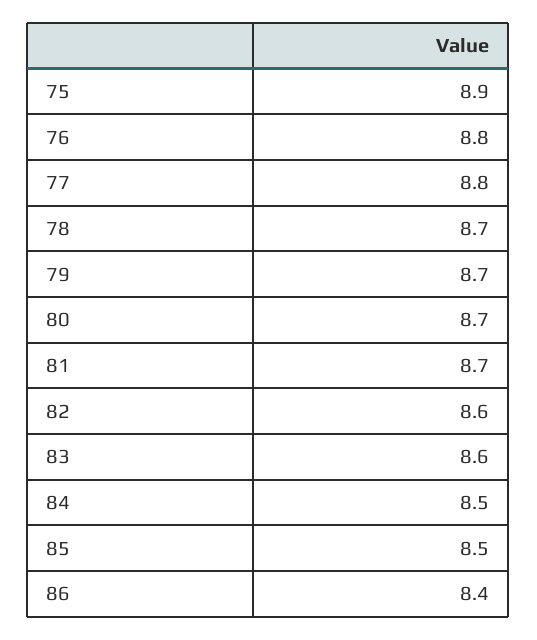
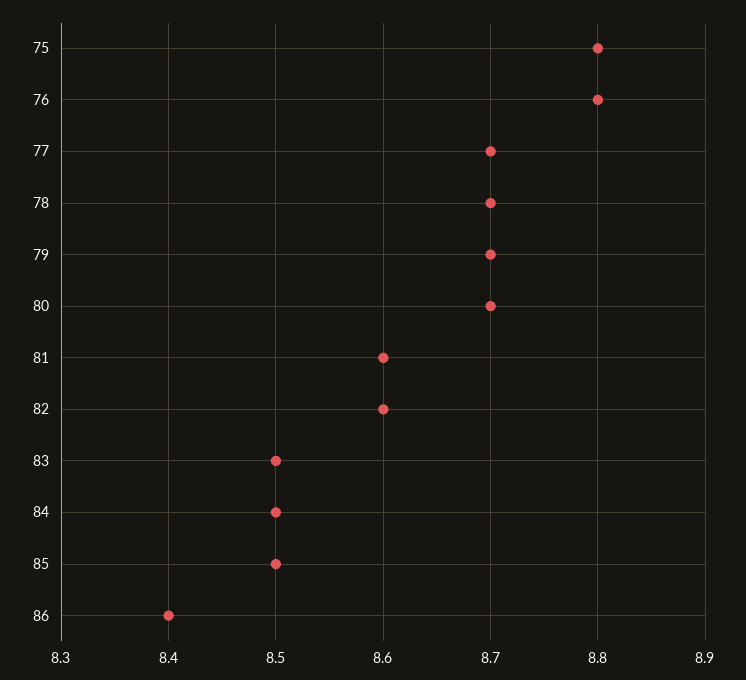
75: 8.9 -> 8.8
77: 8.8 -> 8.7
81: 8.7 -> 8.6
83: 8.6 -> 8.5

